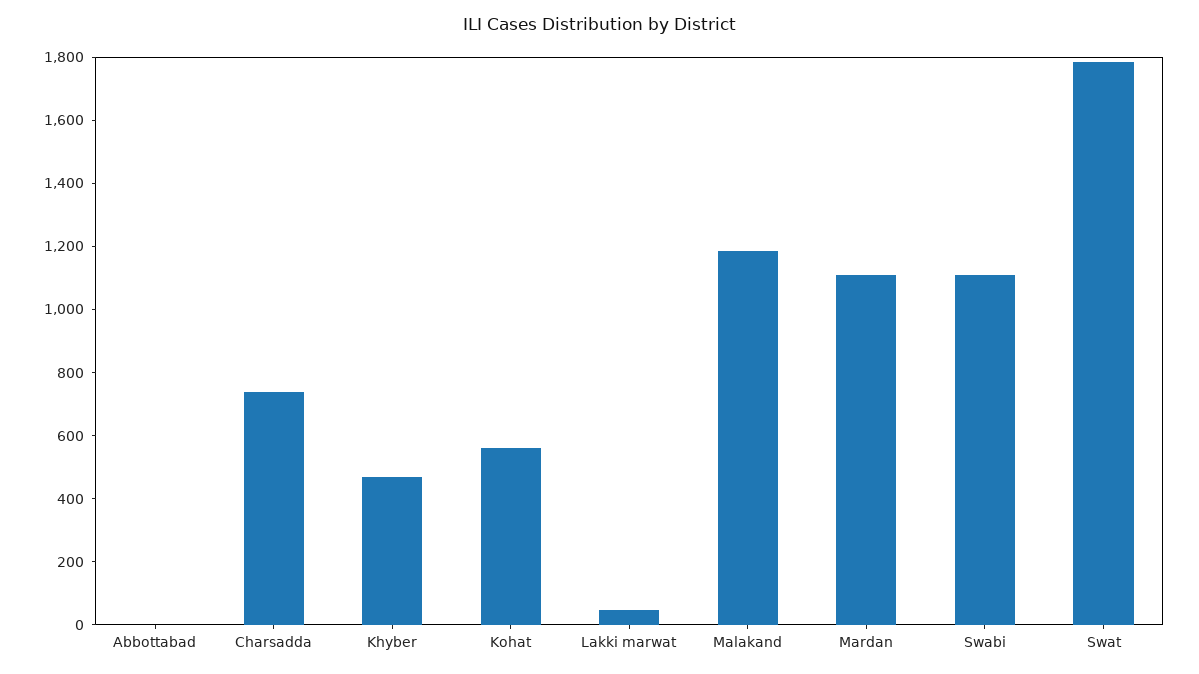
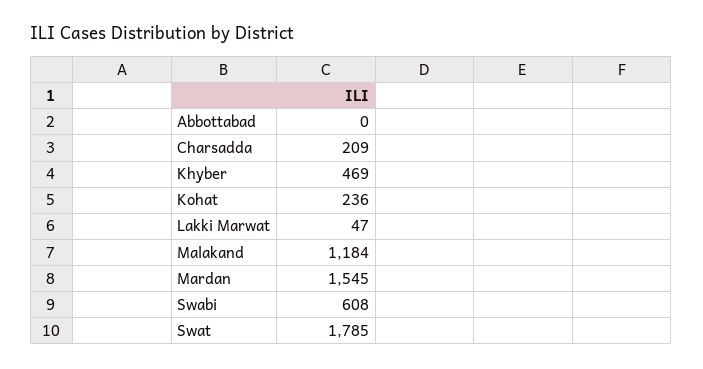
Charsadda: 750 -> 209
Kohat: 550 -> 236
Mardan: 1100 -> 1545
Swabi: 1100 -> 608

